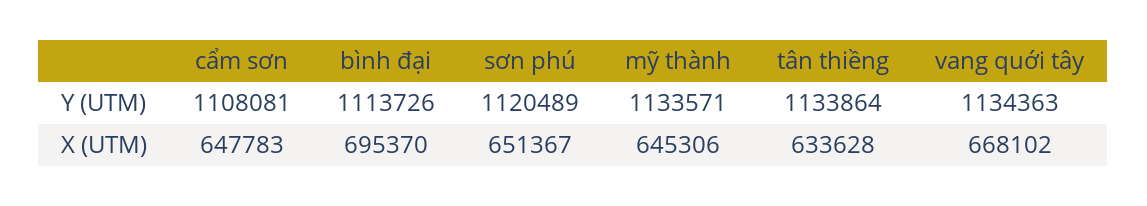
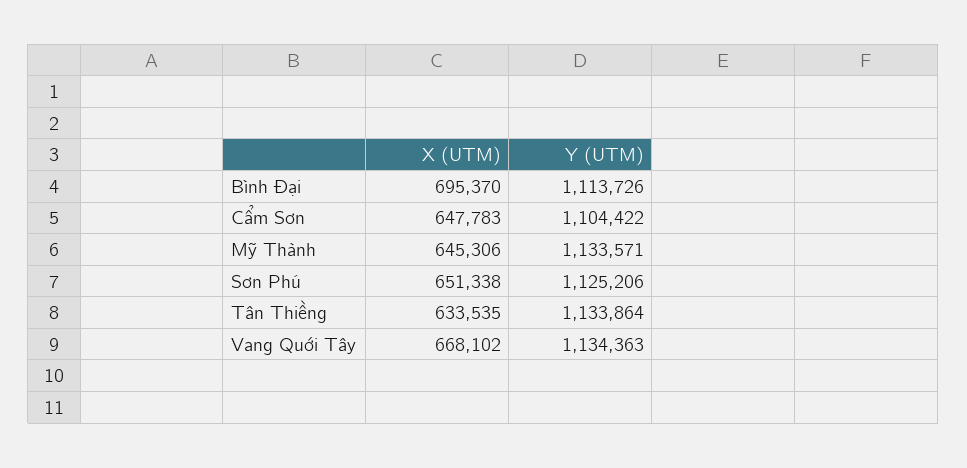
cẩm sơn, Y (UTM): 1108081 -> 1104422
sơn phú, Y (UTM): 1120489 -> 1125206
sơn phú, X (UTM): 651367 -> 651338
tân thiềng, X (UTM): 633628 -> 633535

